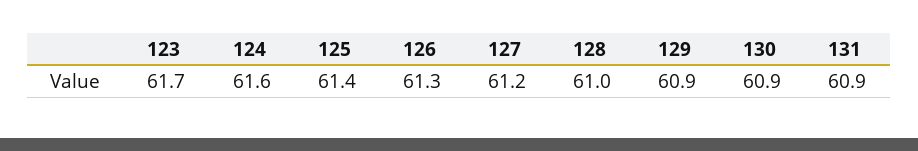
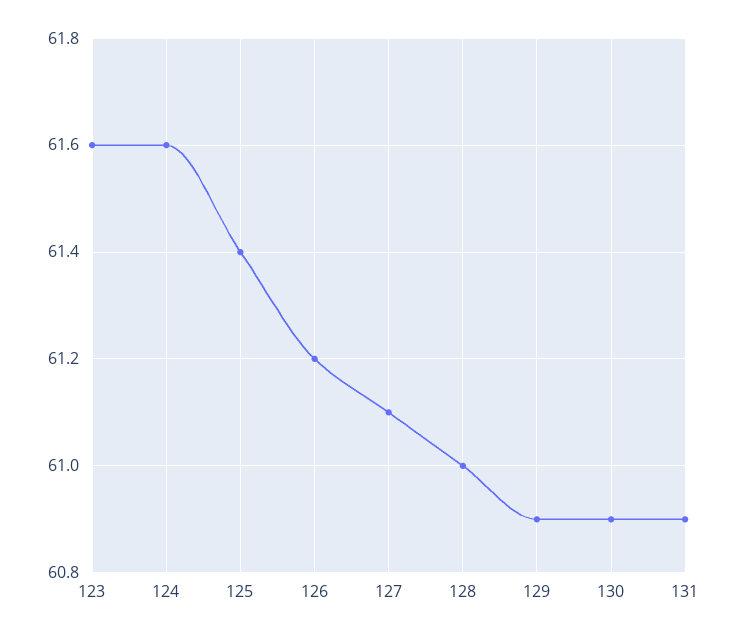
123: 61.7 -> 61.6
126: 61.3 -> 61.2
127: 61.2 -> 61.1

